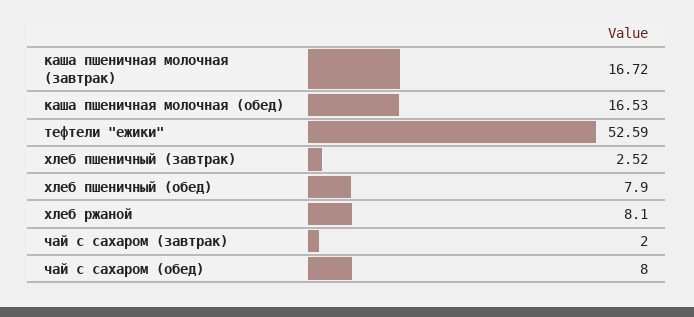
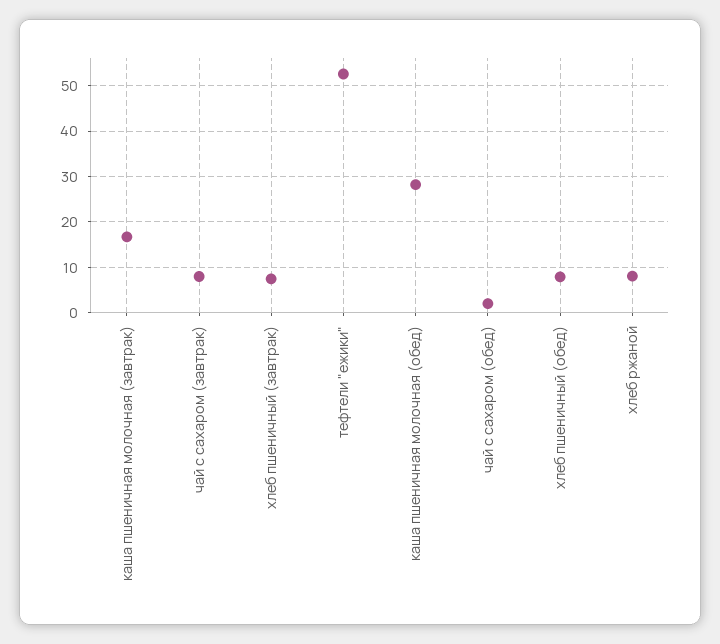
каша пшеничная молочная (обед): 16.53 -> 28
хлеб пшеничный (завтрак): 2.52 -> 8
чай с сахаром (завтрак): 2 -> 8
чай с сахаром (обед): 8 -> 2

